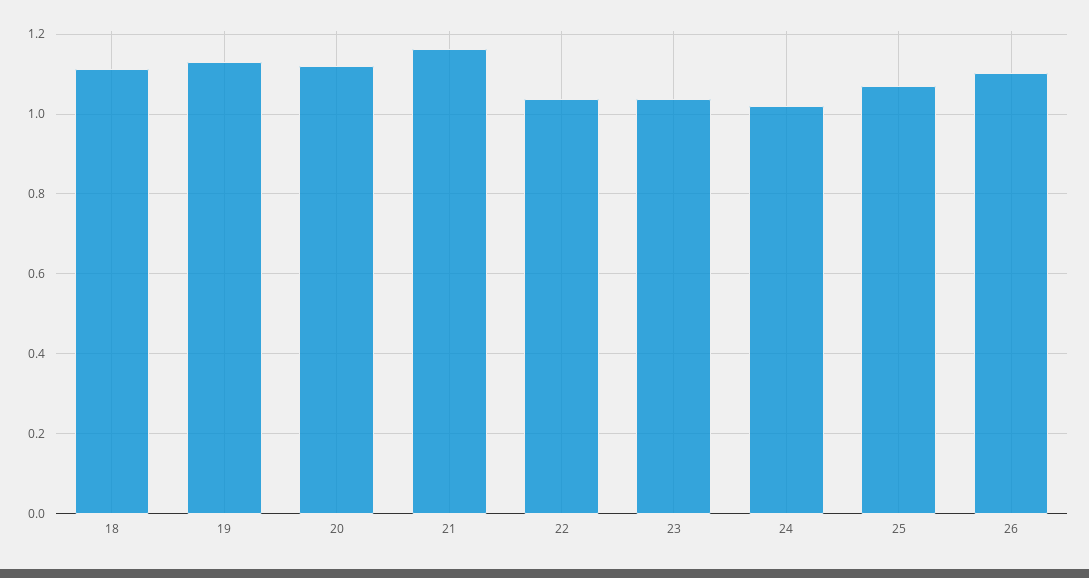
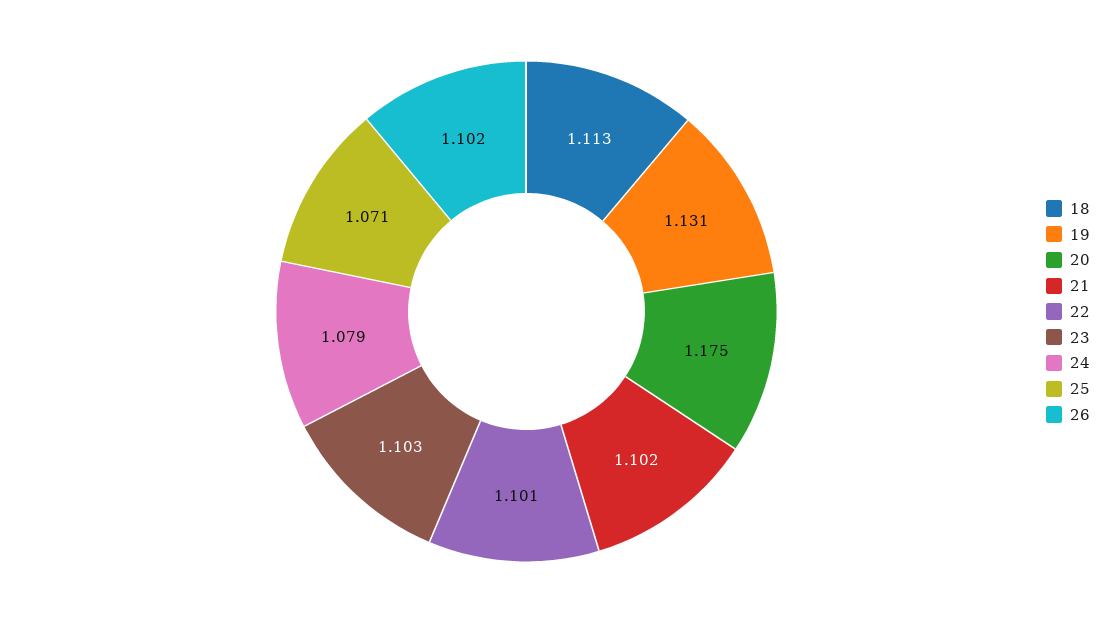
20: 1.12 -> 1.175
21: 1.16 -> 1.102
22: 1.04 -> 1.101
23: 1.04 -> 1.103
24: 1.02 -> 1.079

